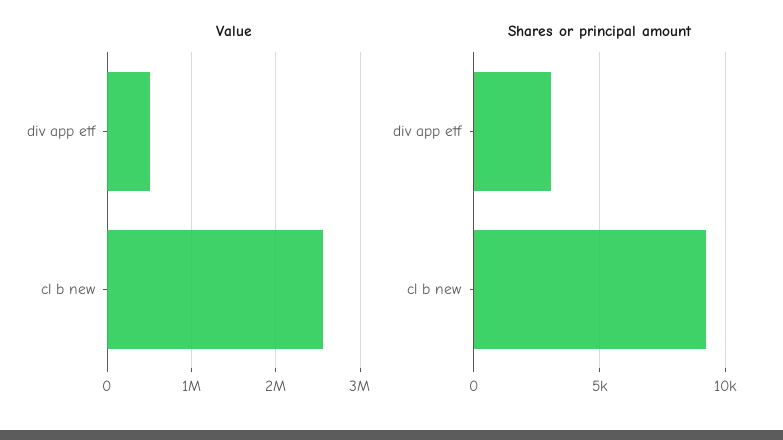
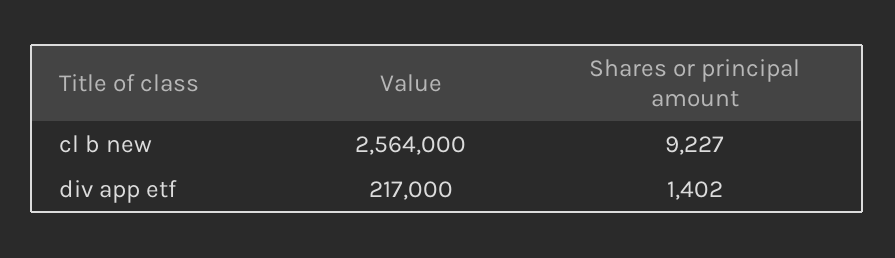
Value, div app etf: 500000 -> 217000
Shares or principal amount, div app etf: 3000 -> 1402

